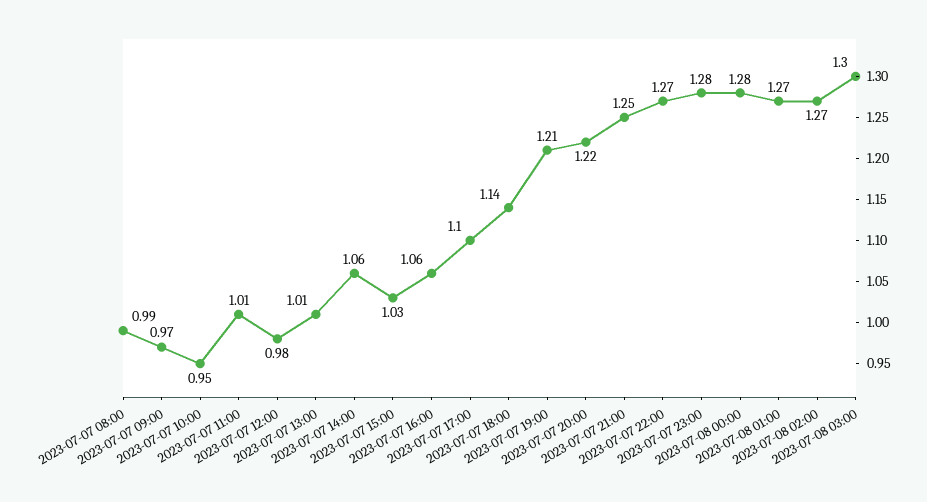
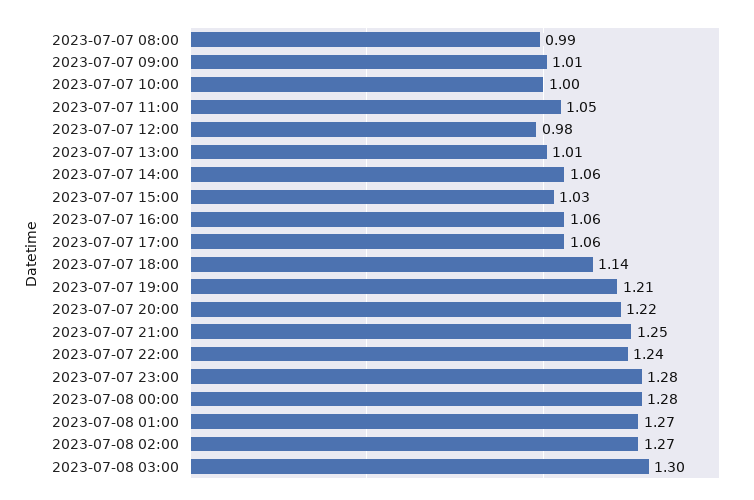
2023-07-07 09:00: 0.97 -> 1.01
2023-07-07 10:00: 0.95 -> 1
2023-07-07 11:00: 1.01 -> 1.05
2023-07-07 17:00: 1.1 -> 1.06
2023-07-07 22:00: 1.27 -> 1.24

